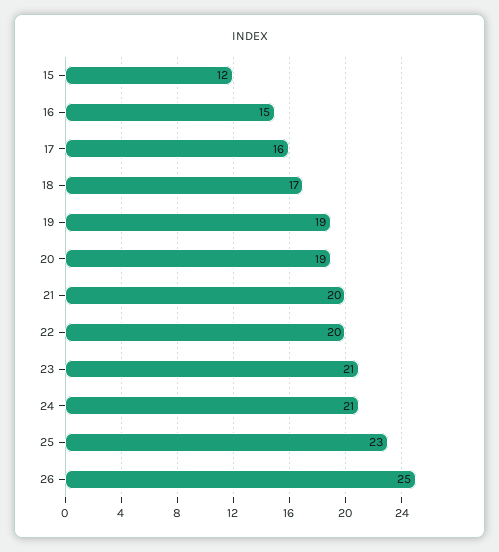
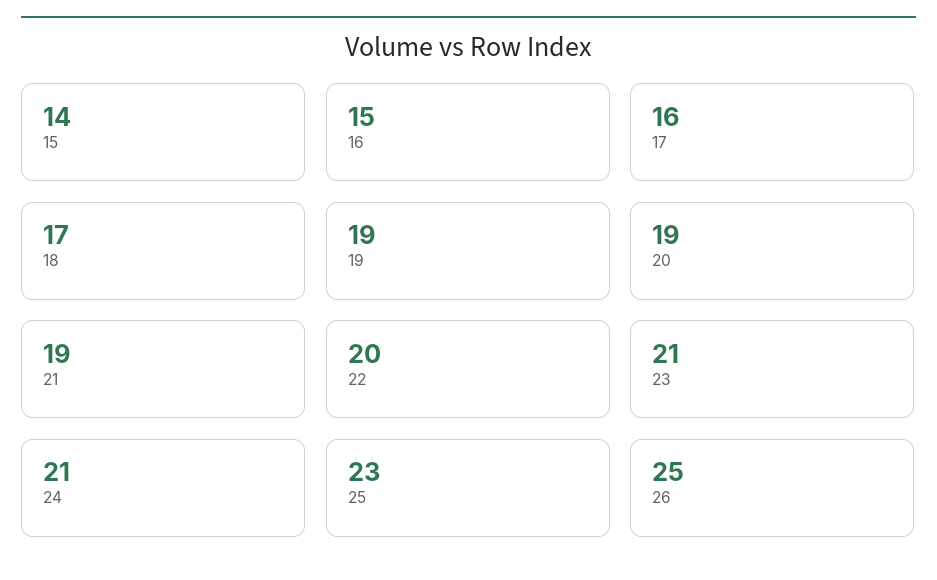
15: 12 -> 14
21: 20 -> 19

